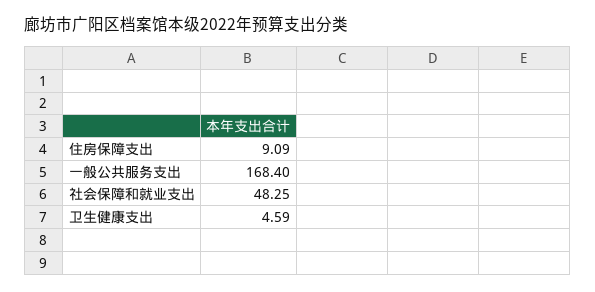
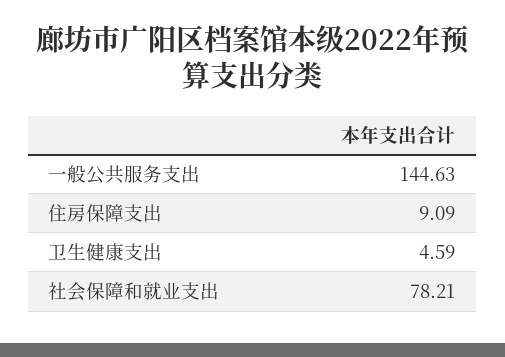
一般公共服务支出: 168.4 -> 144.63
社会保障和就业支出: 48.25 -> 78.21

